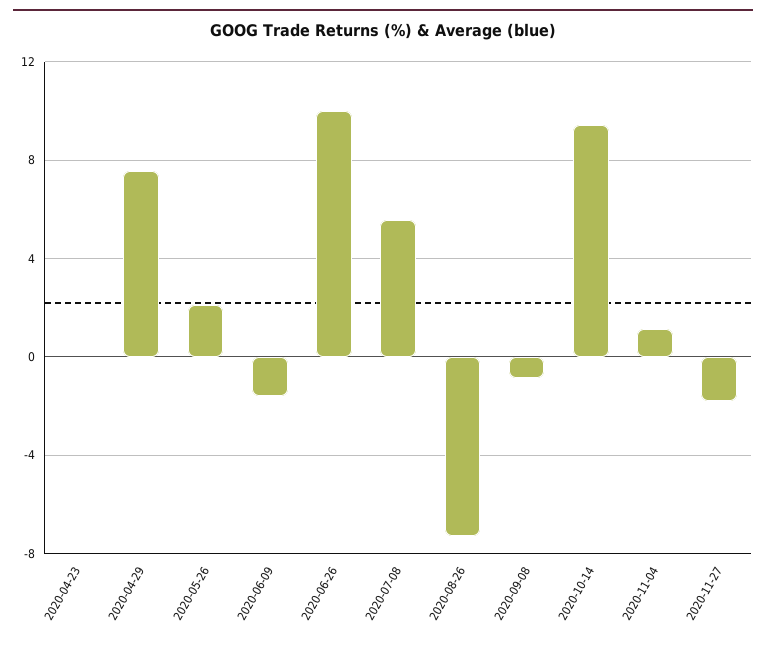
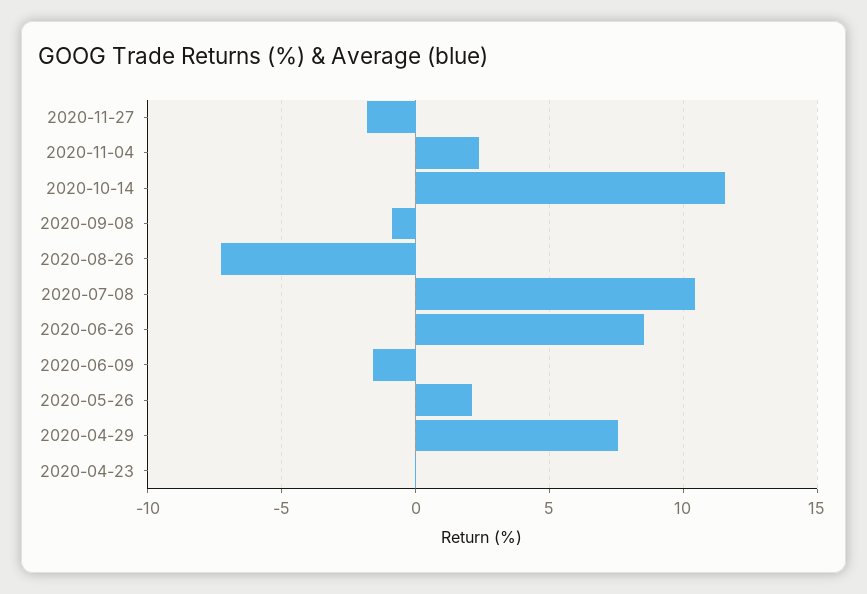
2020-06-26: 10 -> 8.5
2020-07-08: 5.5 -> 10.5
2020-10-14: 9.5 -> 11.5
2020-11-04: 1 -> 2.5

